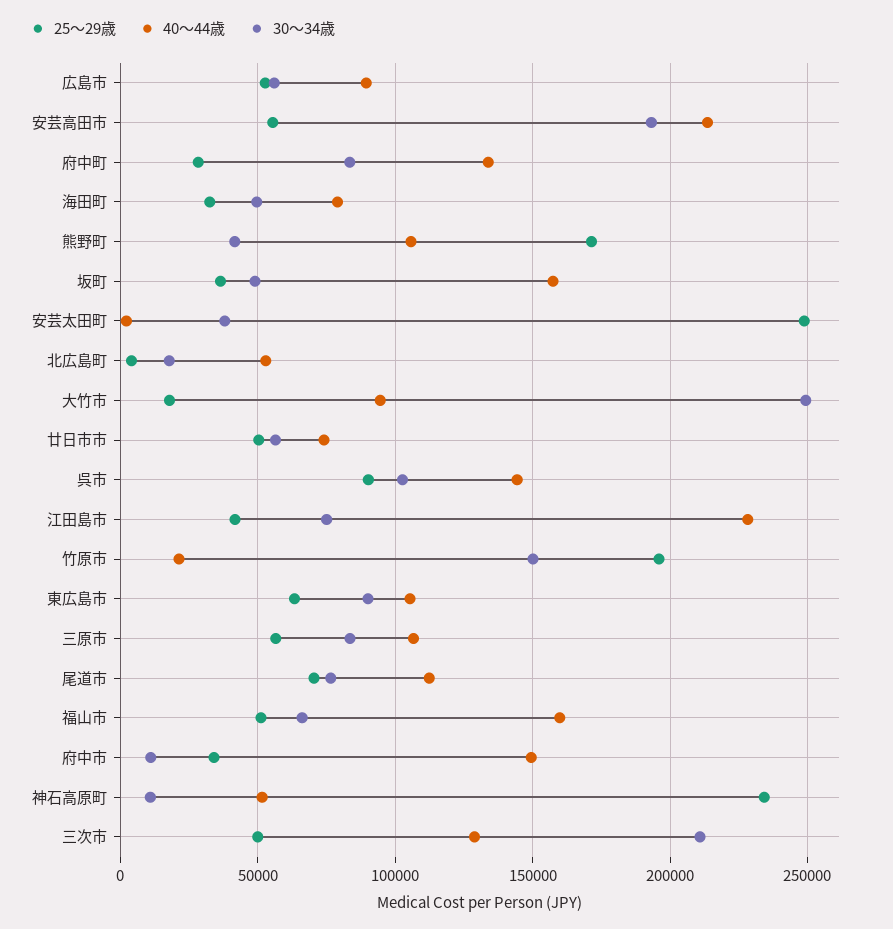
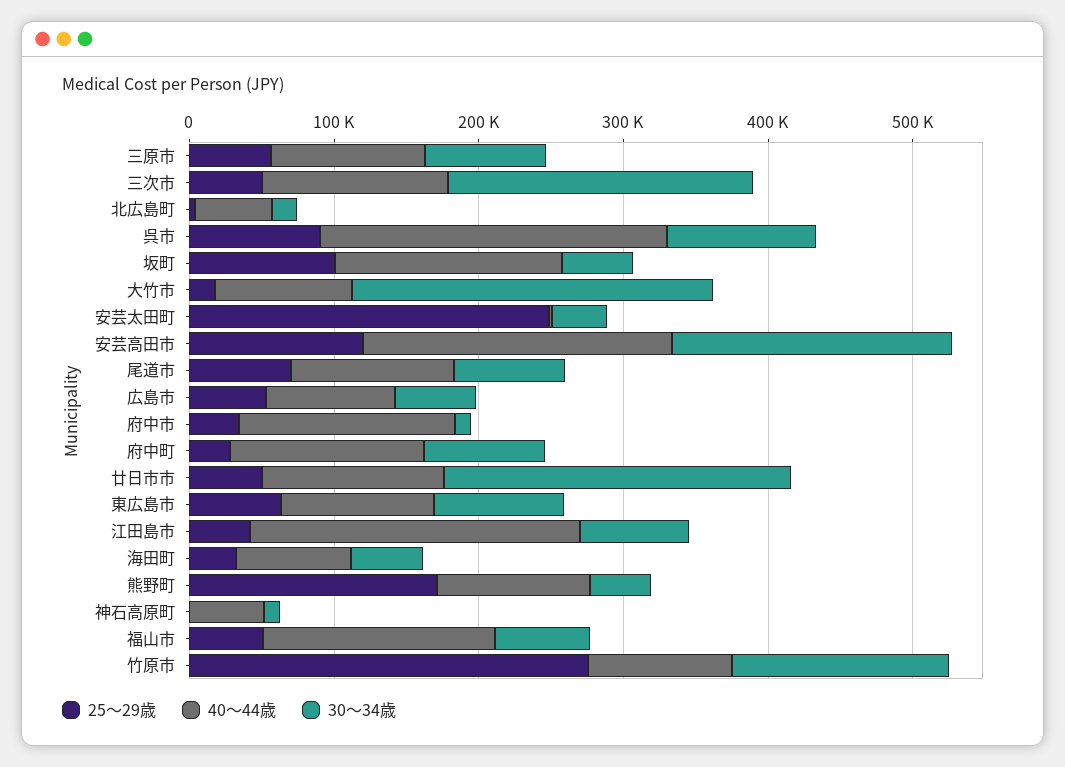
25～29歳, 安芸高田市: 55000 -> 120000
25～29歳, 坂町: 35000 -> 100000
40～44歳, 廿日市市: 75000 -> 120000
30～34歳, 廿日市市: 55000 -> 240000
40～44歳, 呉市: 145000 -> 240000
25～29歳, 竹原市: 195000 -> 280000
40～44歳, 竹原市: 20000 -> 100000
25～29歳, 神石高原町: 235000 -> 0

